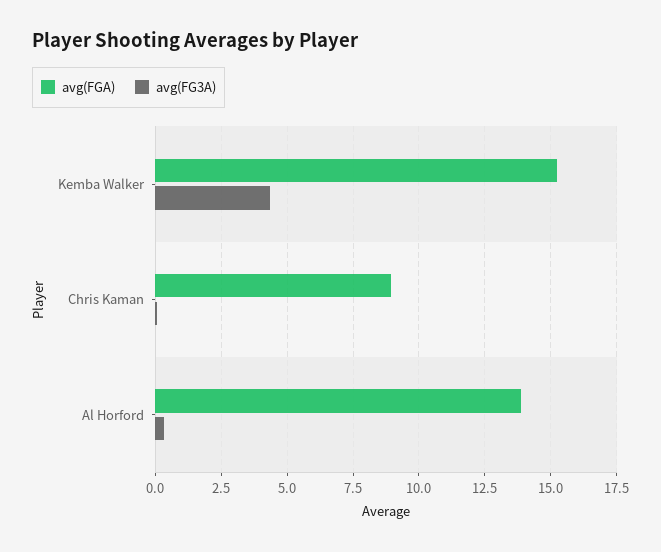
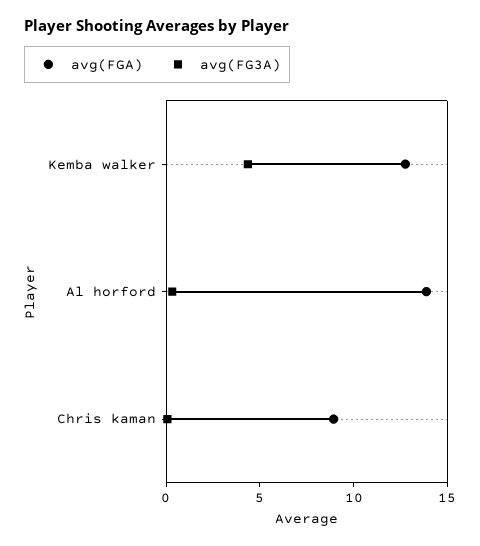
avg(FGA), Kemba Walker: 15.25 -> 13

